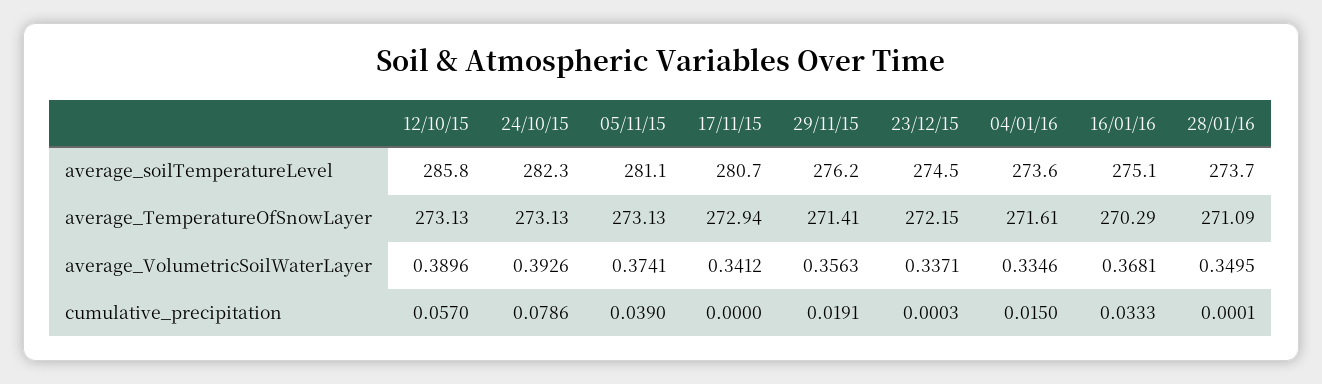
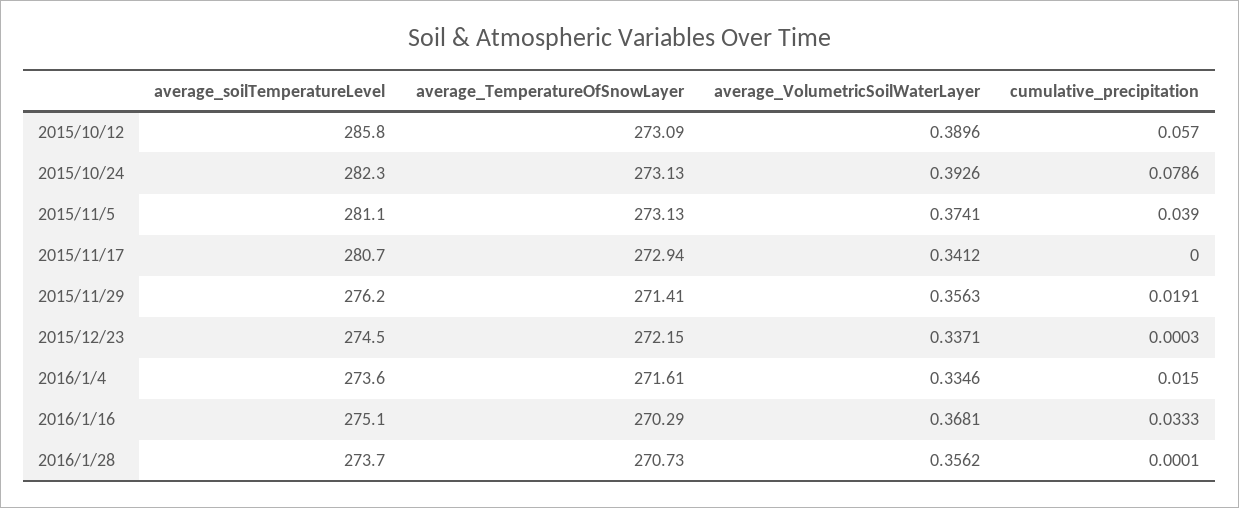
12/10/15, average_TemperatureOfSnowLayer: 273.13 -> 273.09
28/01/16, average_TemperatureOfSnowLayer: 271.09 -> 270.73
28/01/16, average_VolumetricSoilWaterLayer: 0.3495 -> 0.3562

